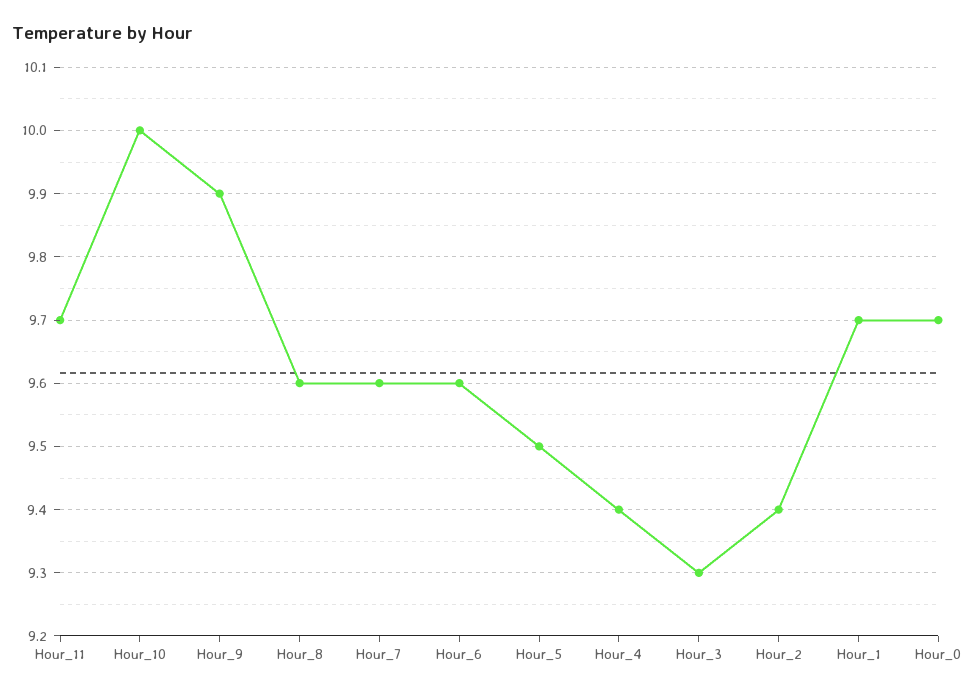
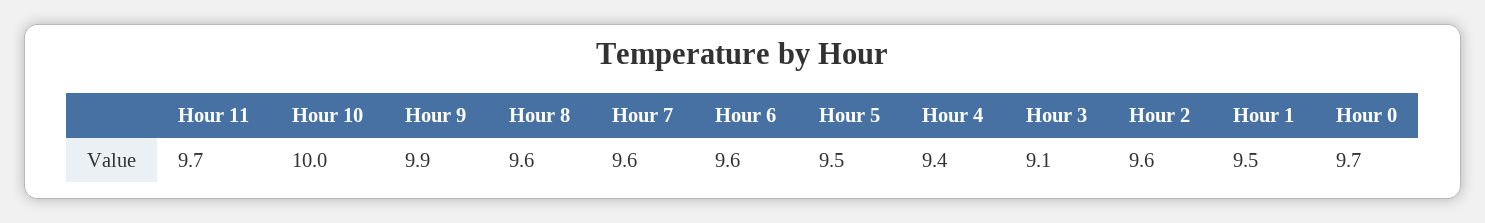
Hour_3: 9.3 -> 9.1
Hour_2: 9.4 -> 9.6
Hour_1: 9.7 -> 9.5

